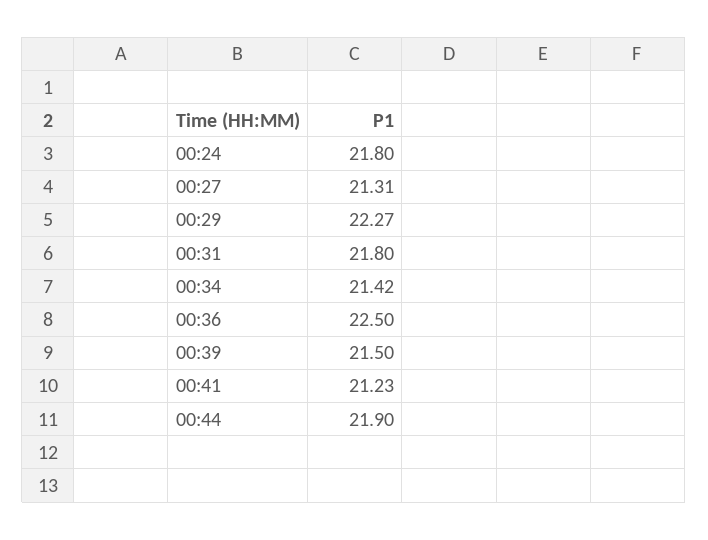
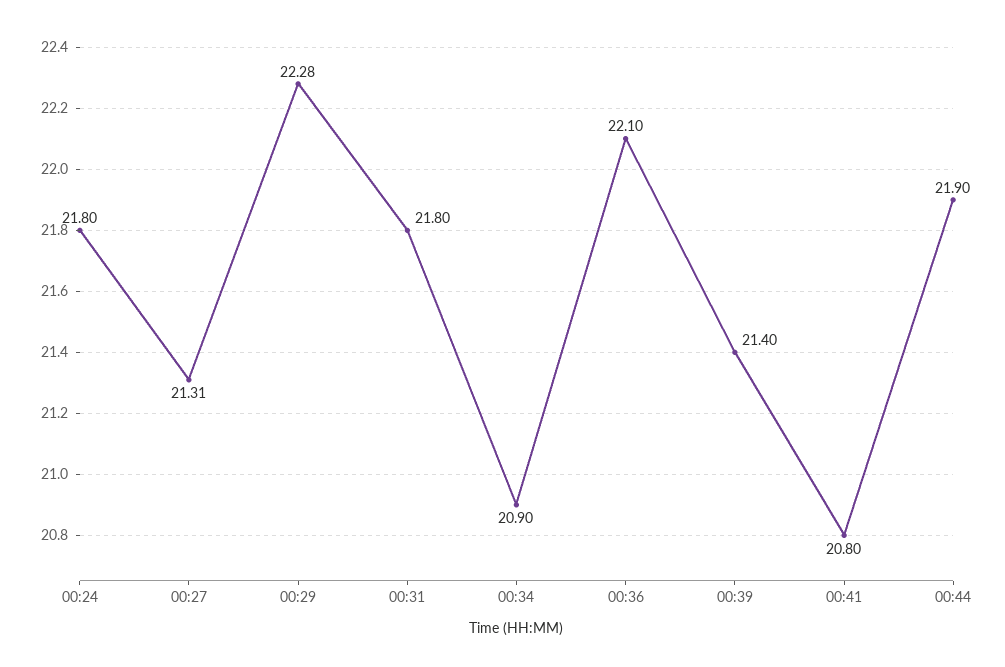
00:29: 22.27 -> 22.28
00:34: 21.42 -> 20.9
00:36: 22.5 -> 22.1
00:39: 21.5 -> 21.4
00:41: 21.23 -> 20.8

